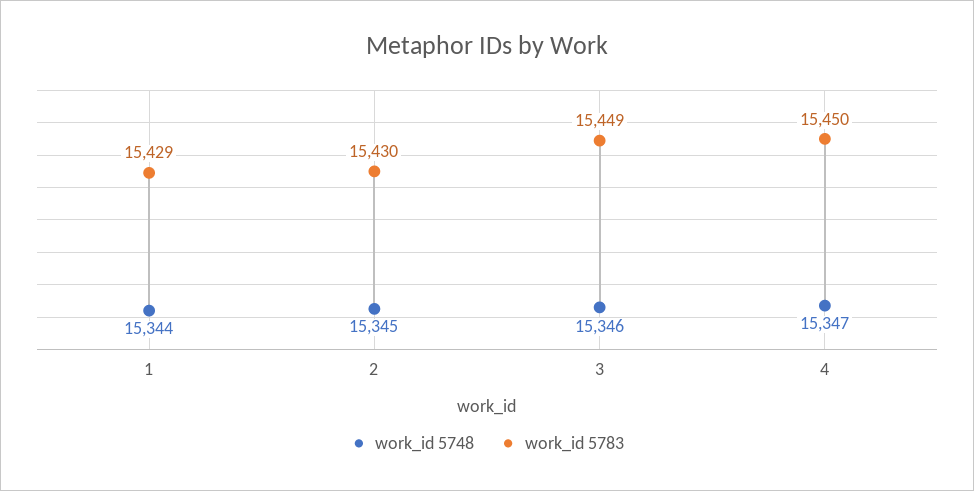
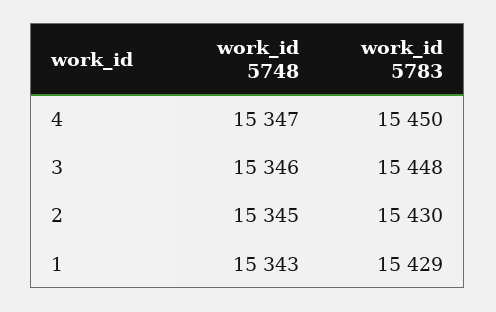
work_id 5748, 1: 15344 -> 15343
work_id 5783, 3: 15449 -> 15448

